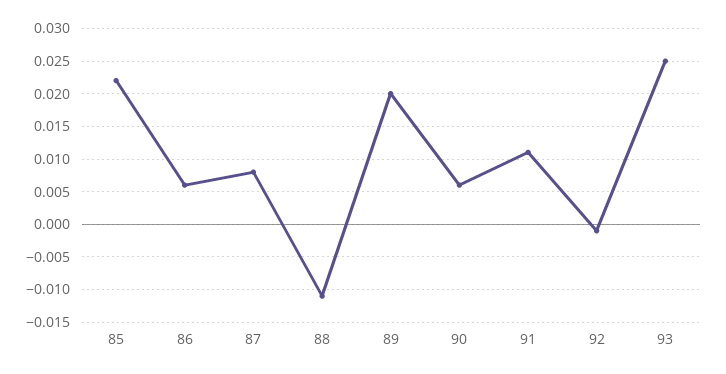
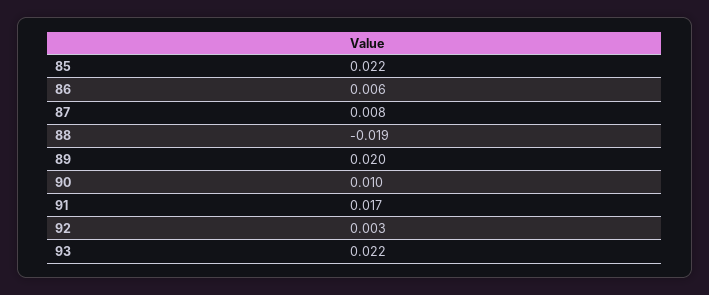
88: -0.011 -> -0.019
90: 0.006 -> 0.01
91: 0.011 -> 0.017
92: -0.001 -> 0.003
93: 0.025 -> 0.022

